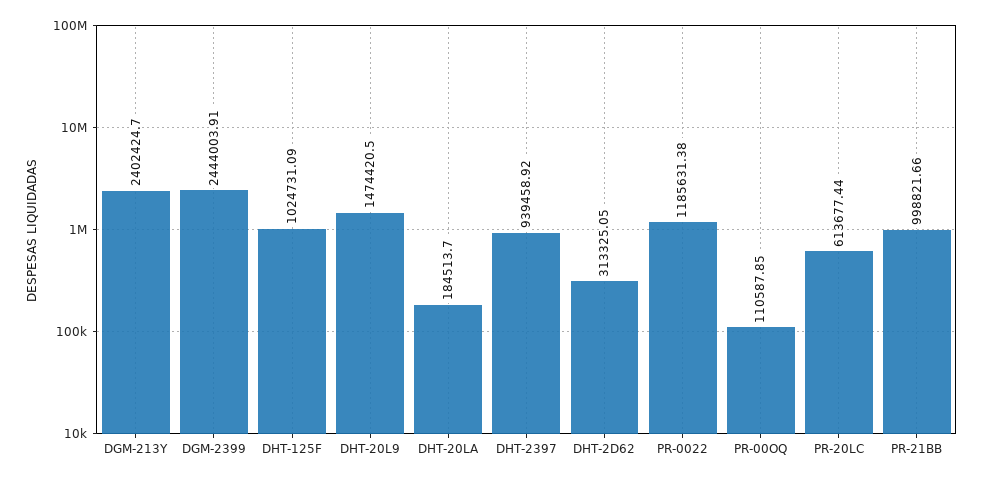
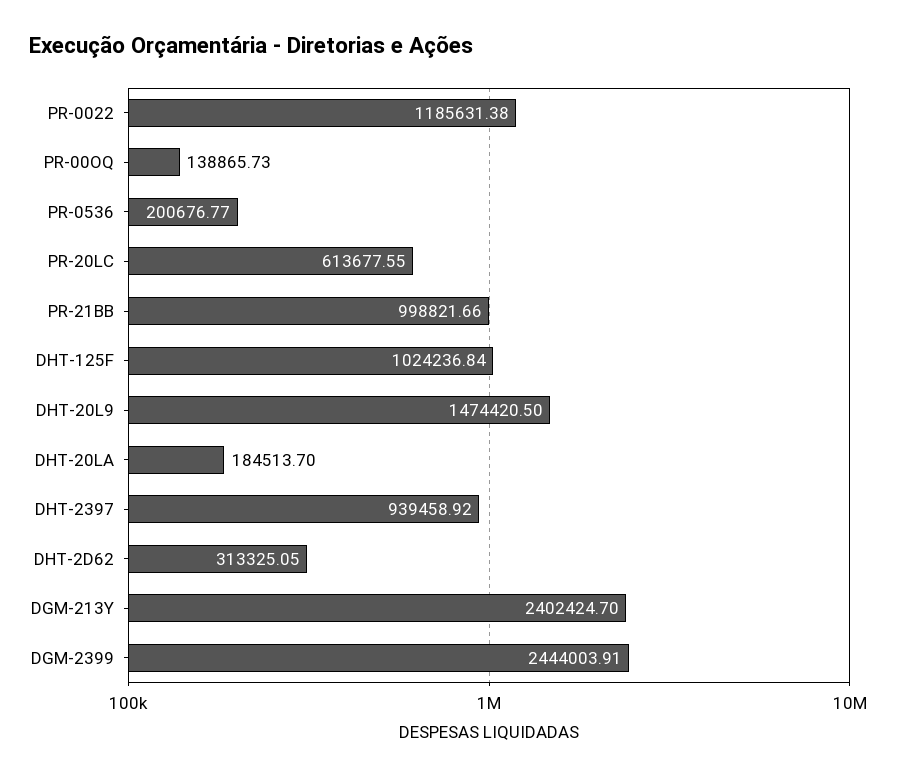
DHT-125F: 1024731.09 -> 1024236.84
PR-00OQ: 110587.85 -> 138865.73
PR-20LC: 613677.44 -> 613677.55
PR-0536: none -> 200676.77

